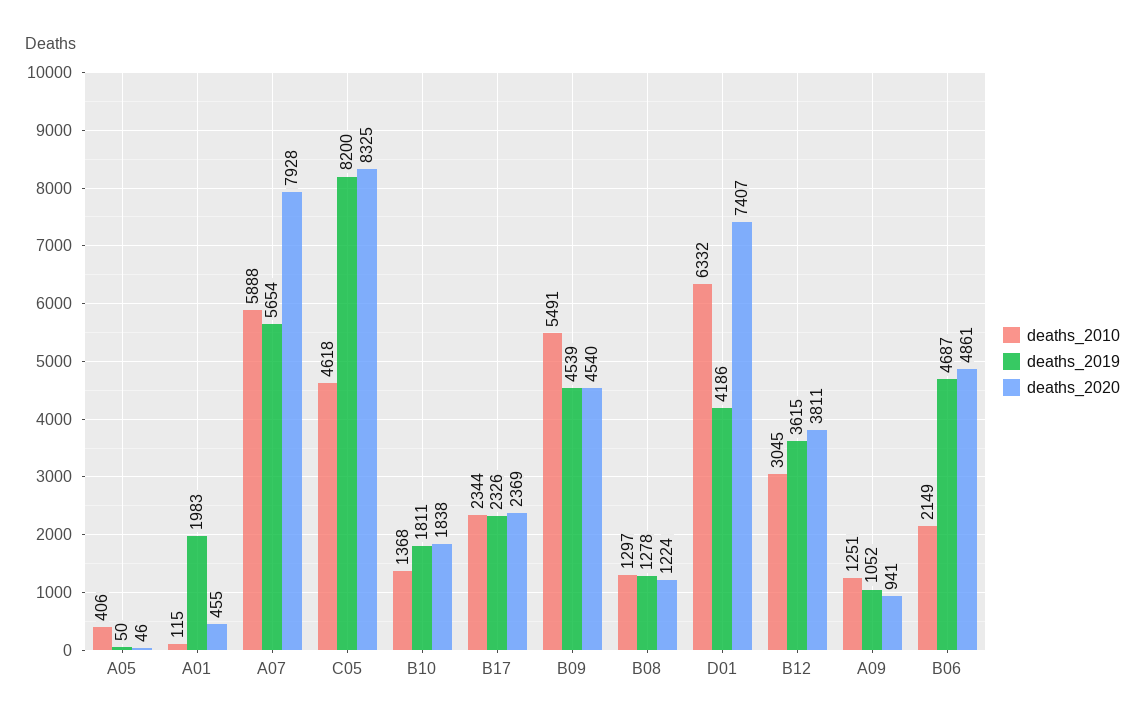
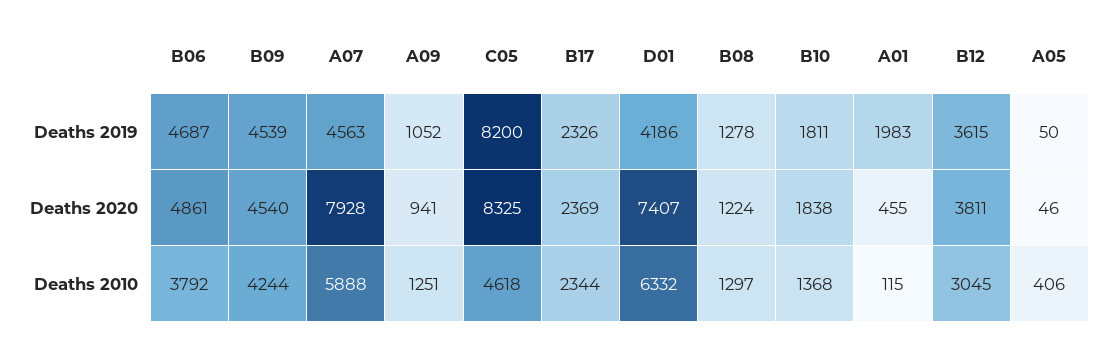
deaths_2019, A07: 5654 -> 4563
deaths_2010, B09: 5491 -> 4244
deaths_2010, B06: 2149 -> 3792

